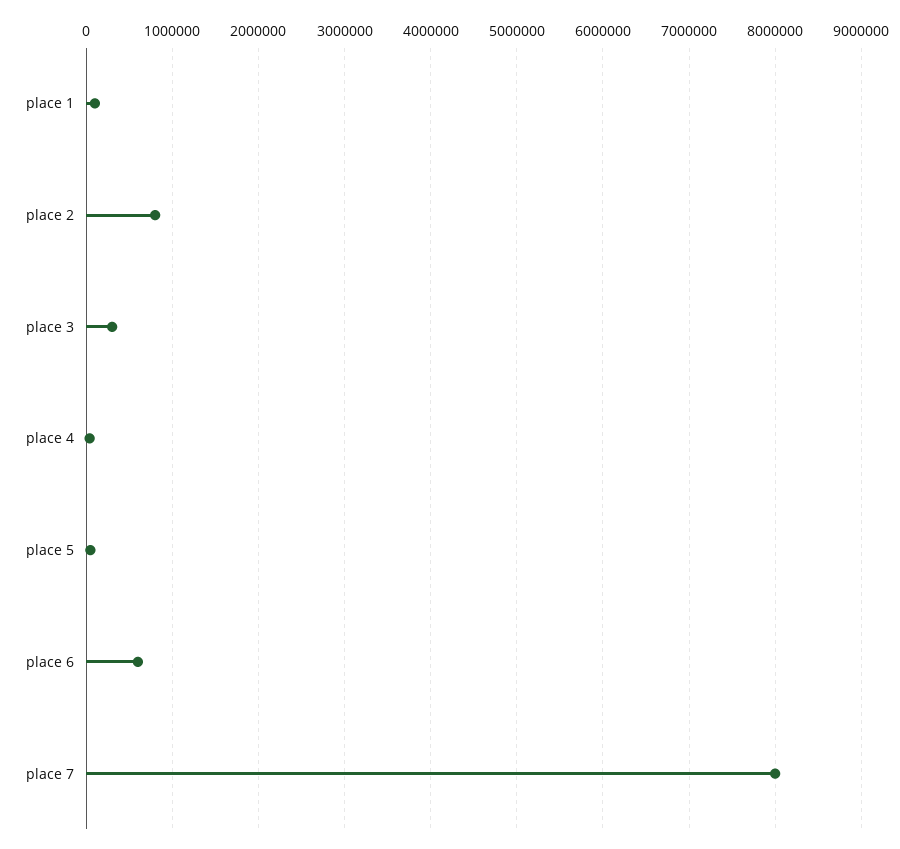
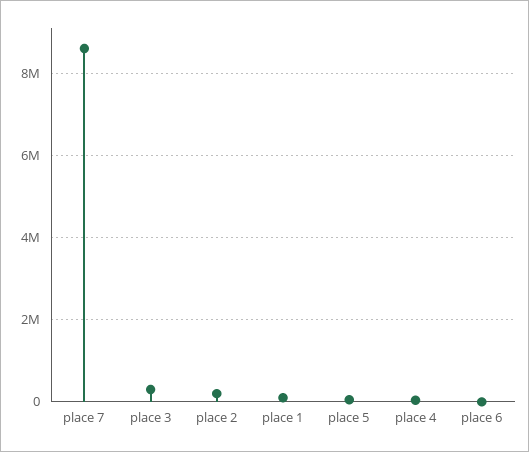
place 2: 800000 -> 200000
place 6: 600000 -> 0
place 7: 8000000 -> 8600000

